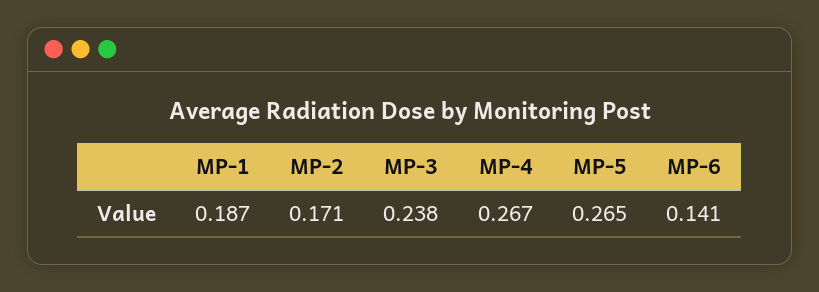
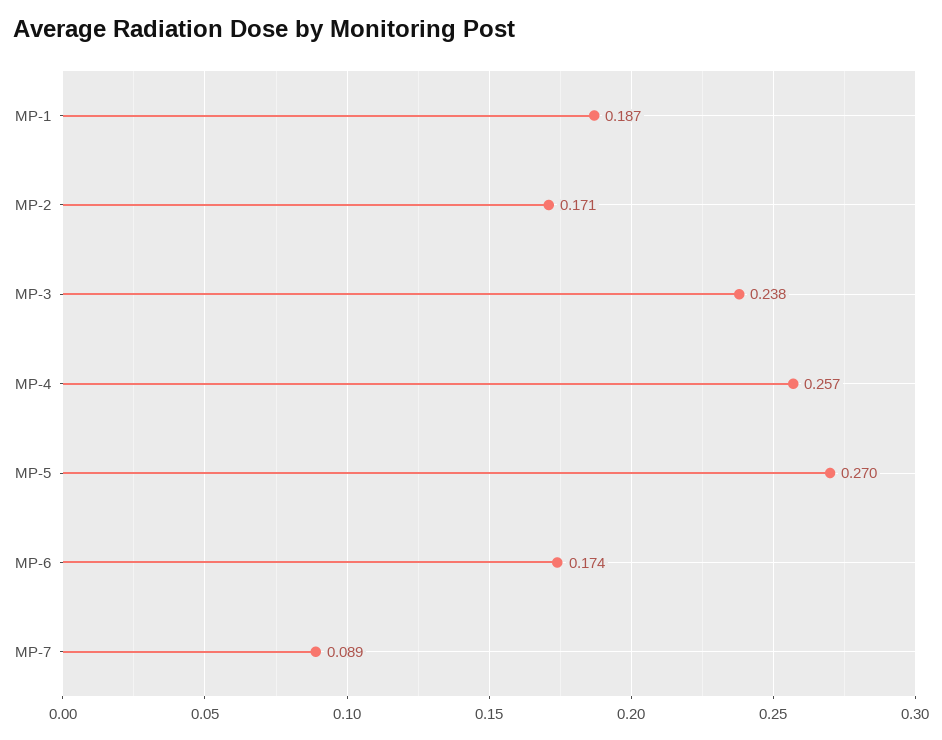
MP-4: 0.267 -> 0.257
MP-5: 0.265 -> 0.27
MP-6: 0.141 -> 0.174
MP-7: none -> 0.089

